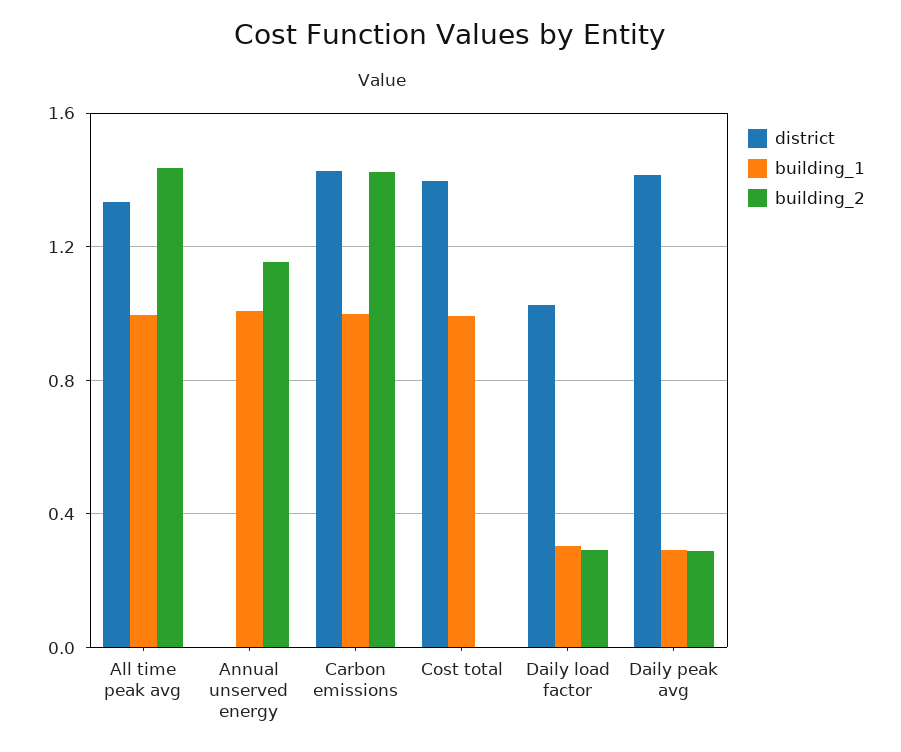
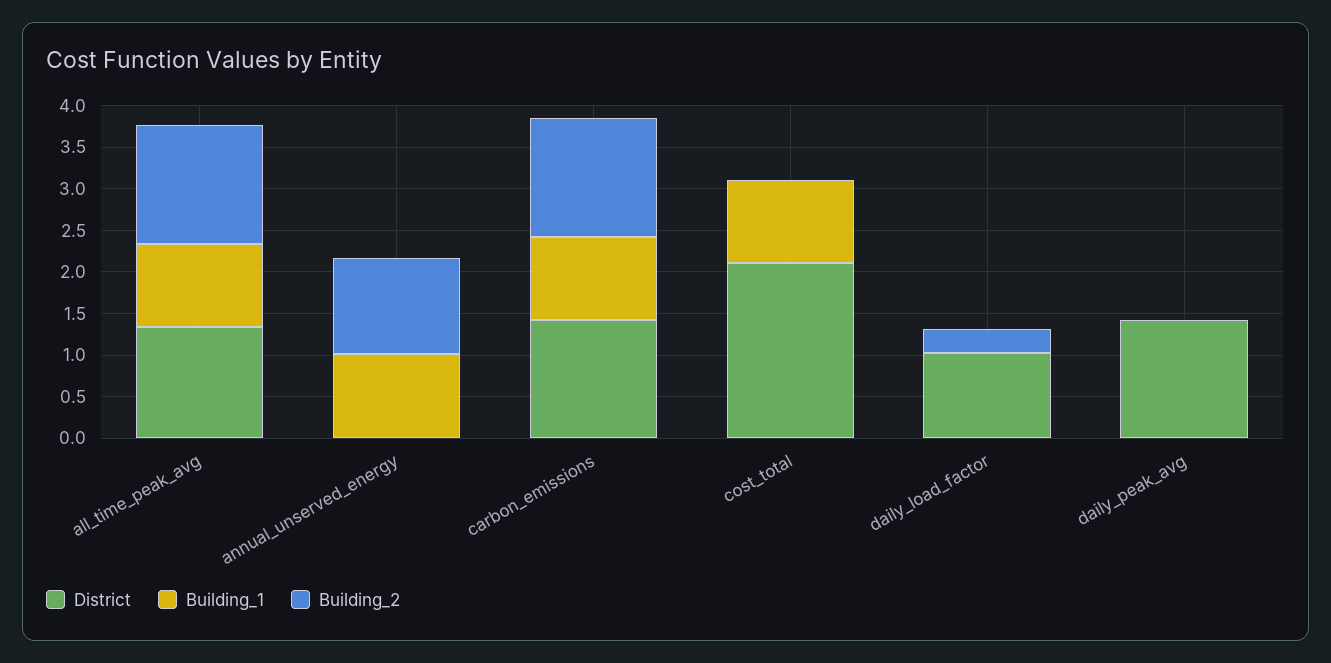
district, Cost total: 1.4 -> 2.1
building_1, Daily load factor: 0.3 -> 0
building_1, Daily peak avg: 0.3 -> 0
building_2, Daily peak avg: 0.3 -> 0

